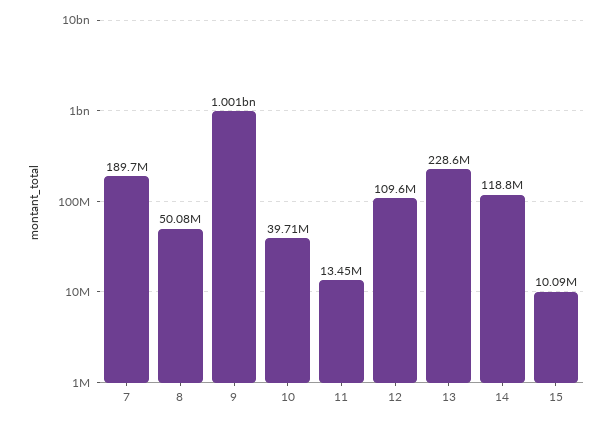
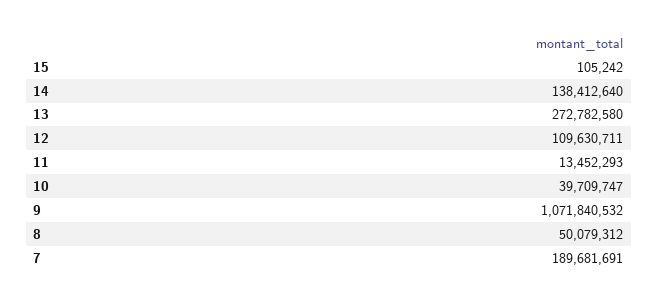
9: 1001000000 -> 1071840532
13: 228600000 -> 272782580
14: 118800000 -> 138412640
15: 10090000 -> 105242

